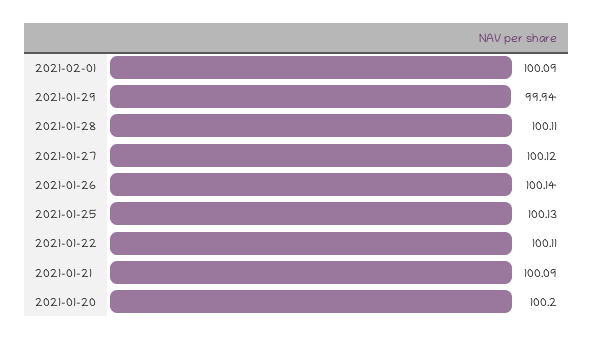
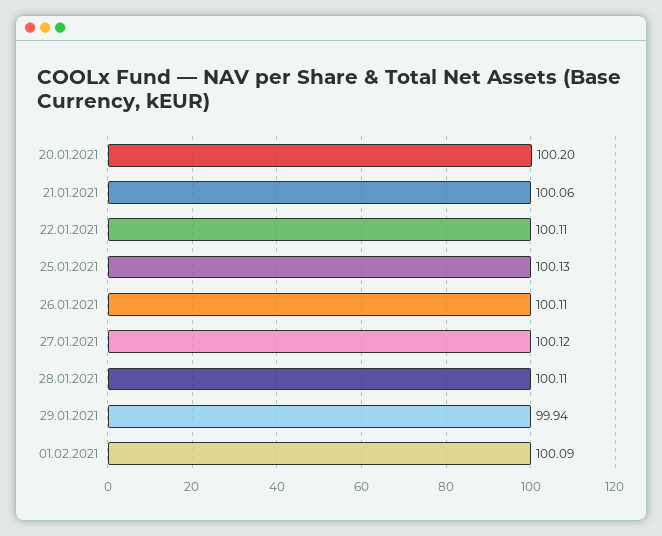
2021-01-26: 100.14 -> 100.11
2021-01-21: 100.09 -> 100.06

